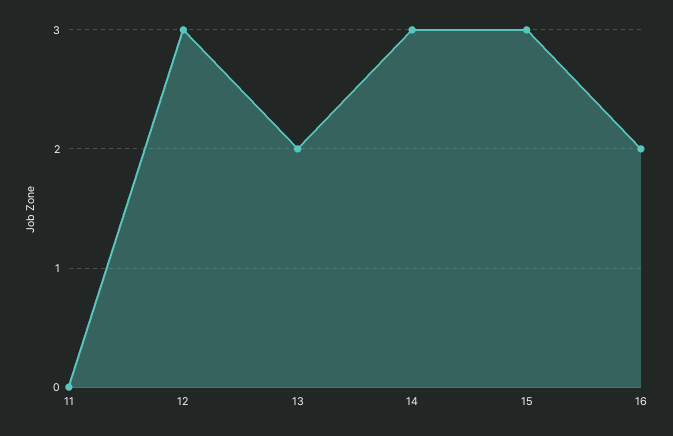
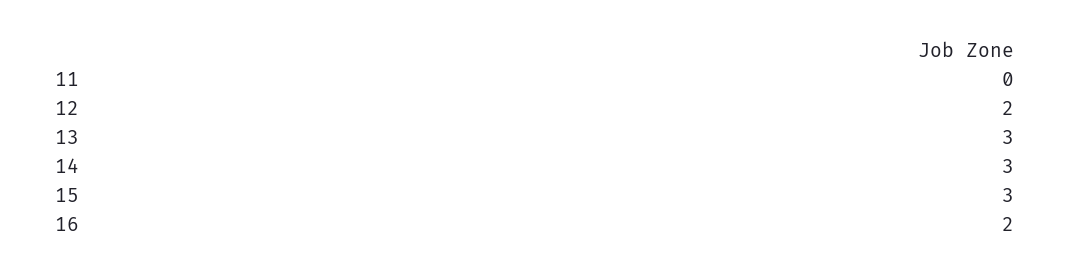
12: 3 -> 2
13: 2 -> 3

